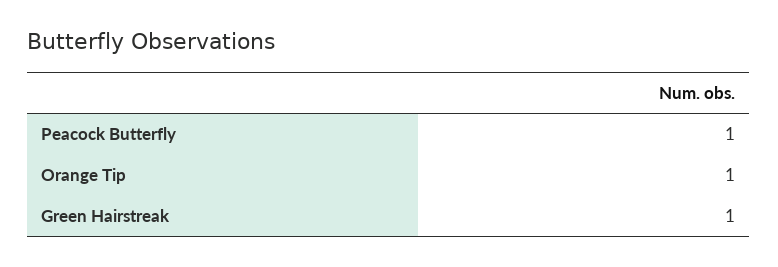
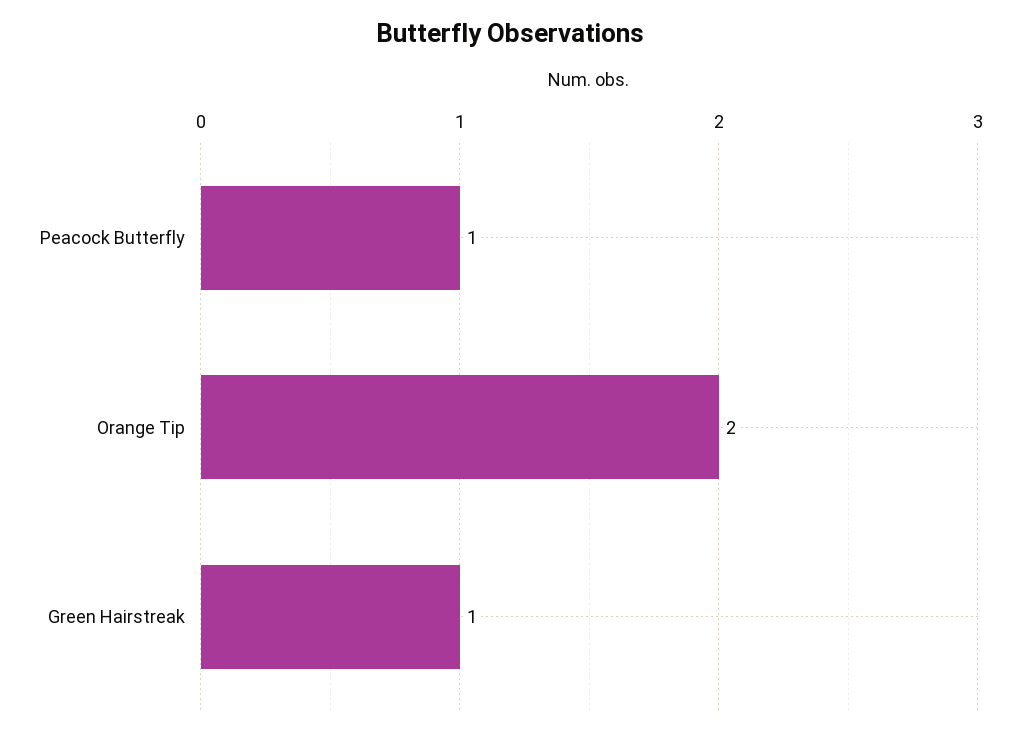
Orange Tip: 1 -> 2

